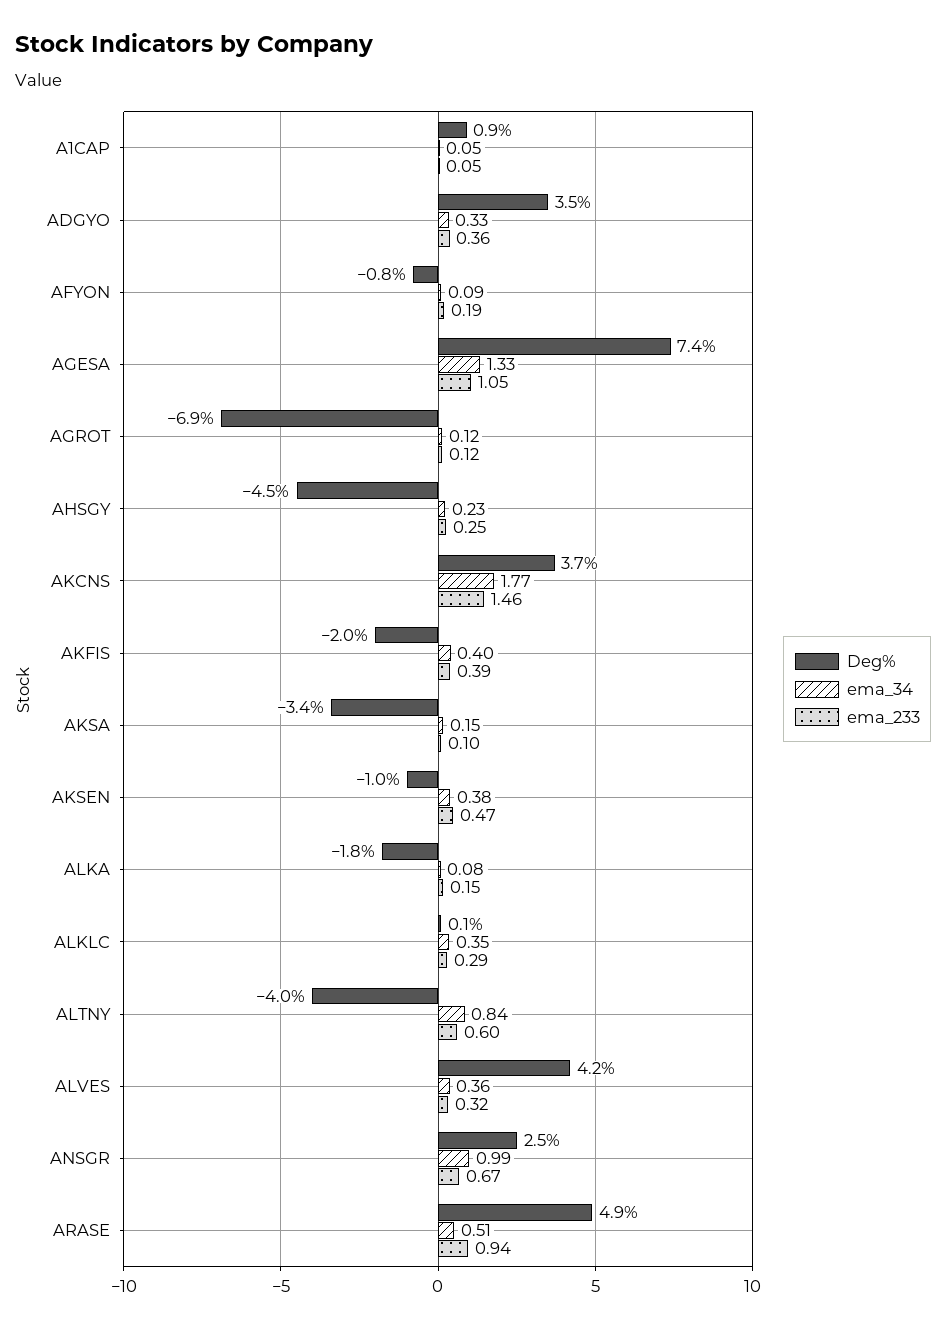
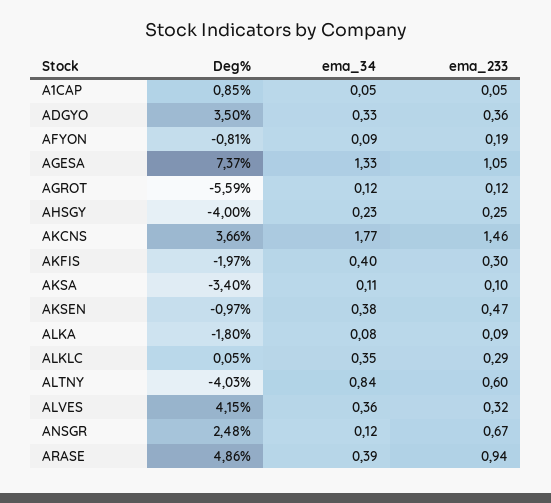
Deg%, AGROT: -6.9 -> -5.59
Deg%, AHSGY: -4.5 -> -4
ema_233, AKFIS: 0.39 -> 0.3
ema_34, AKSA: 0.15 -> 0.11
ema_233, ALKA: 0.15 -> 0.09
ema_34, ANSGR: 0.99 -> 0.12
ema_34, ARASE: 0.51 -> 0.39

